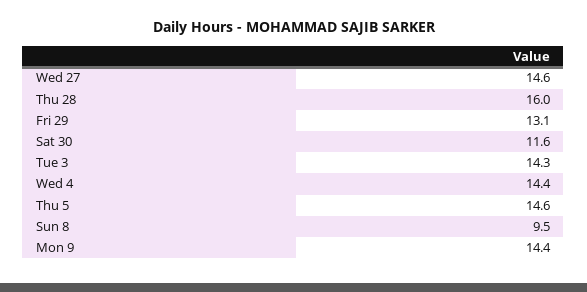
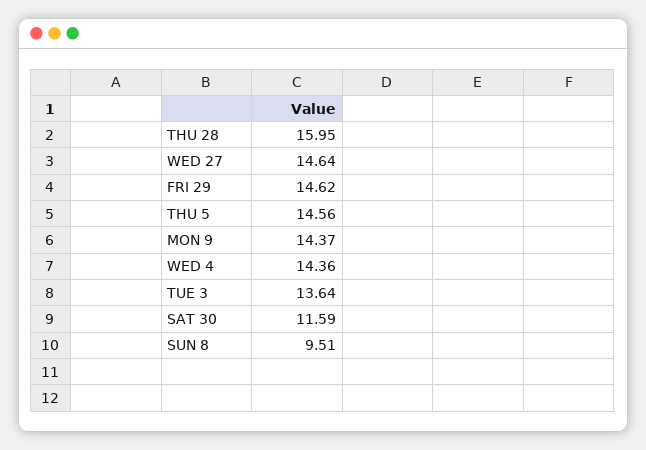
Fri 29: 13.1 -> 14.62
Tue 3: 14.3 -> 13.64

